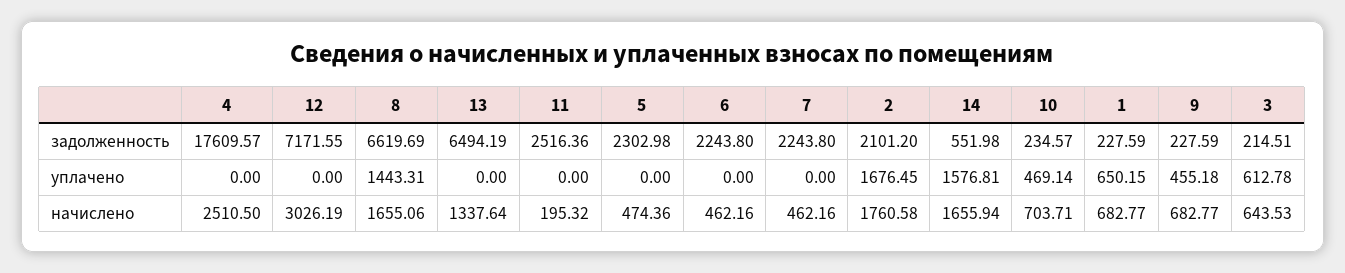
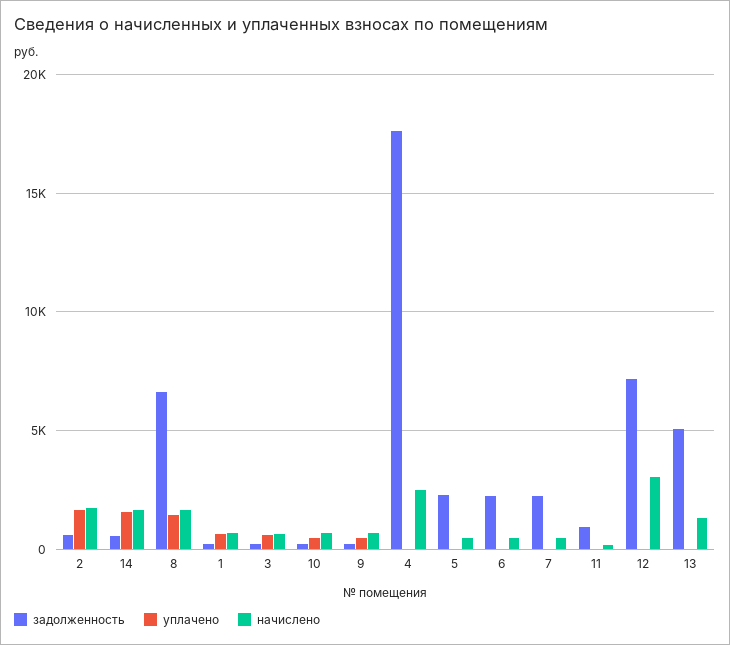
задолженность, 13: 6494.19 -> 5000
задолженность, 11: 2516.36 -> 1000
задолженность, 2: 2101.2 -> 500

